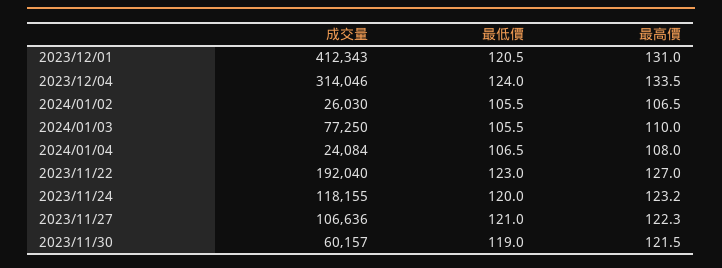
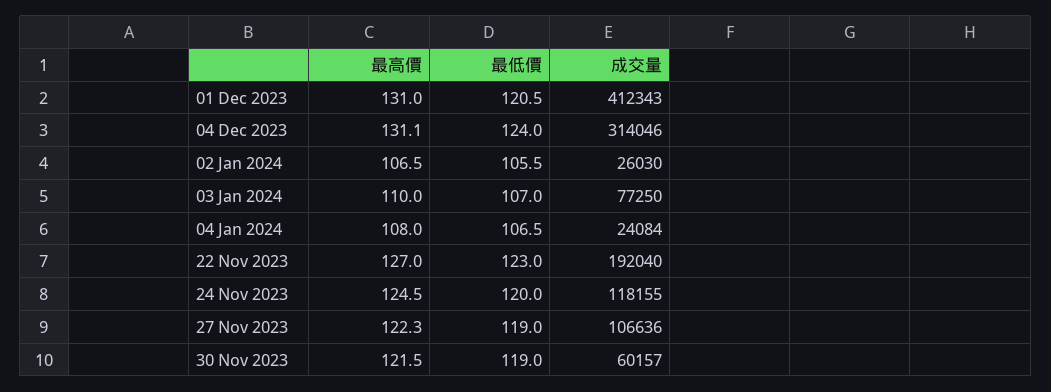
最高價, 2023/12/04: 133.5 -> 131.1
最低價, 2024/01/03: 105.5 -> 107
最高價, 2023/11/24: 123.2 -> 124.5
最低價, 2023/11/27: 121 -> 119

